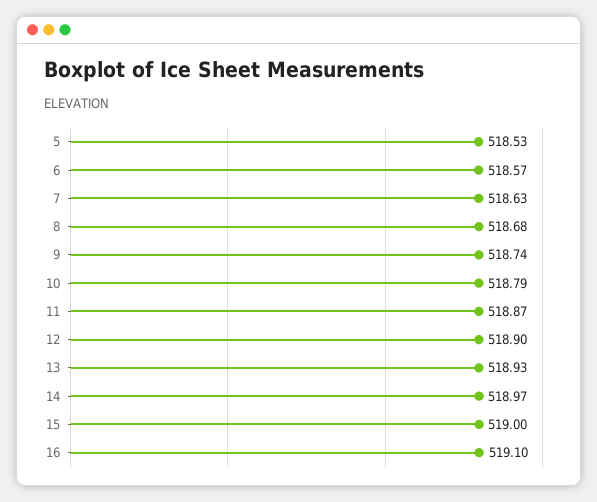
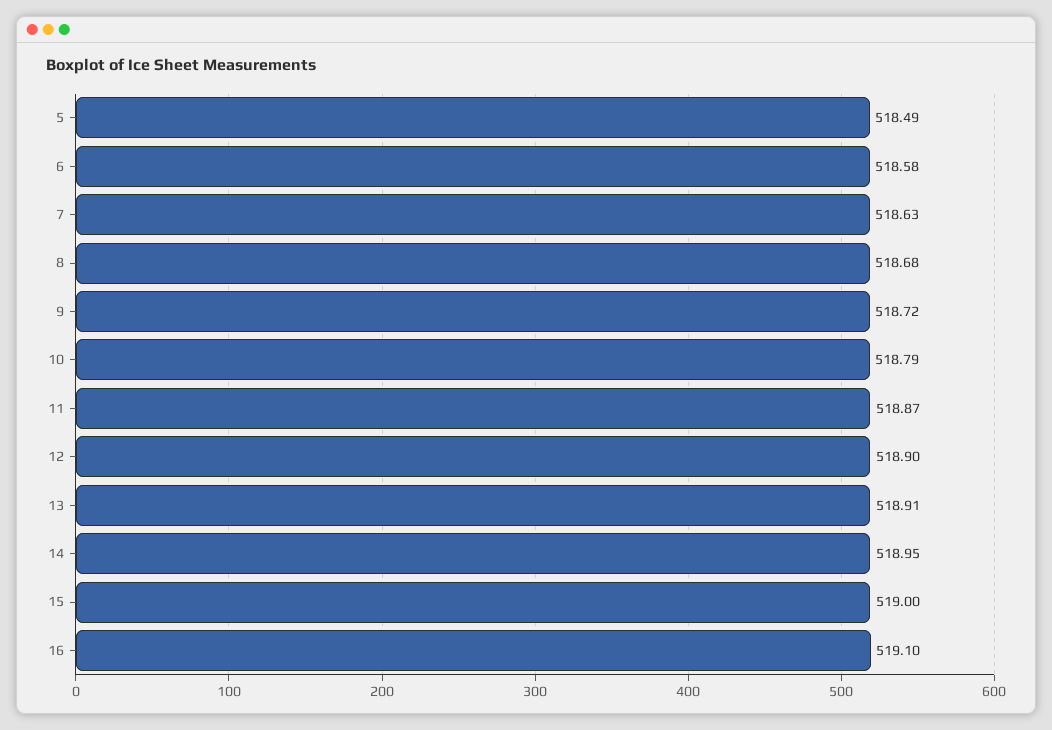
5: 518.53 -> 518.49
6: 518.57 -> 518.58
9: 518.74 -> 518.72
13: 518.93 -> 518.91
14: 518.97 -> 518.95

